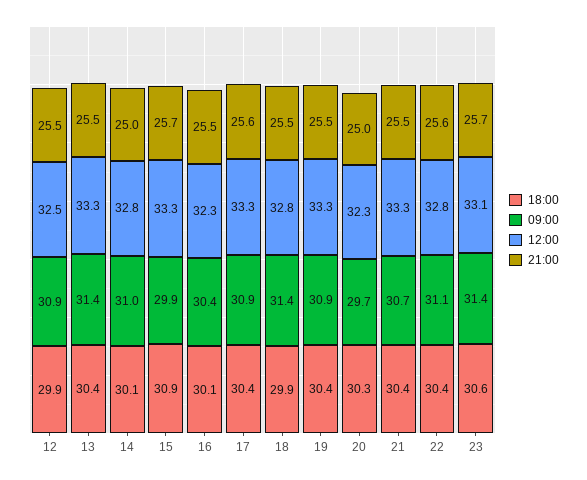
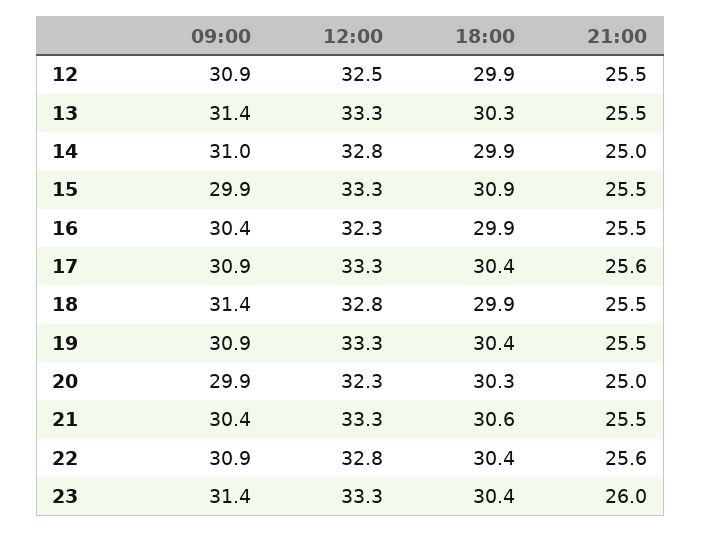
18:00, 13: 30.4 -> 30.3
18:00, 14: 30.1 -> 29.9
21:00, 15: 25.7 -> 25.5
18:00, 16: 30.1 -> 29.9
09:00, 20: 29.7 -> 29.9
18:00, 21: 30.4 -> 30.6
09:00, 21: 30.7 -> 30.4
09:00, 22: 31.1 -> 30.9
18:00, 23: 30.6 -> 30.4
12:00, 23: 33.1 -> 33.3
21:00, 23: 25.7 -> 26

